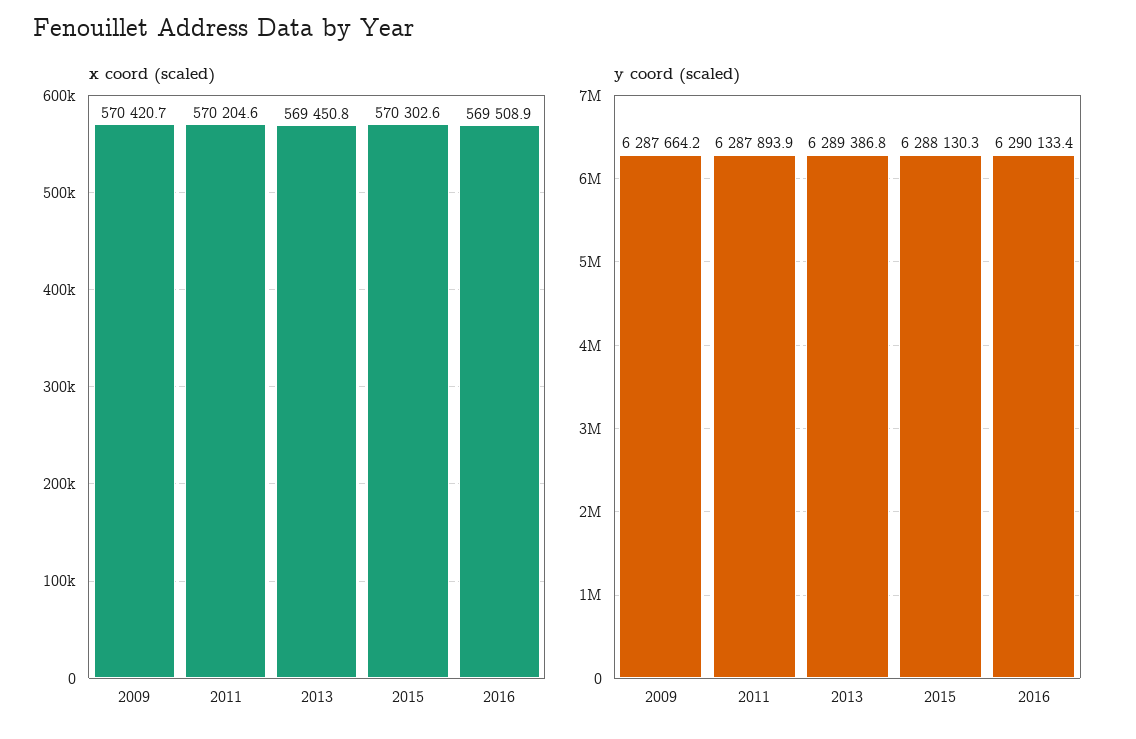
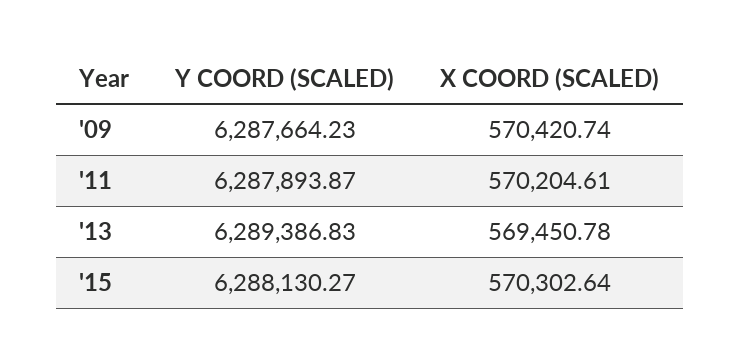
x coord (scaled), 2016: 569508.9 -> none
y coord (scaled), 2016: 6290133.4 -> none

